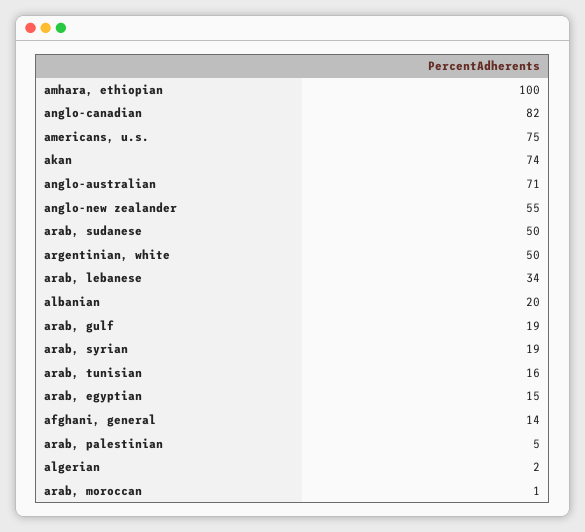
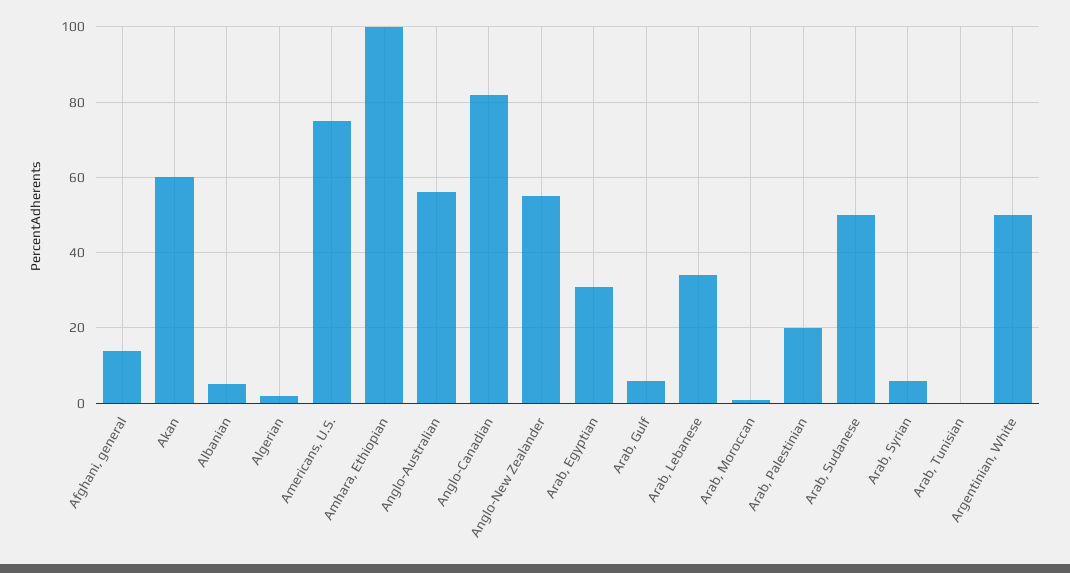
akan: 74 -> 60
anglo-australian: 71 -> 55
albanian: 20 -> 5
arab, gulf: 19 -> 5
arab, syrian: 19 -> 5
arab, tunisian: 16 -> 0
arab, egyptian: 15 -> 30
arab, palestinian: 5 -> 20

